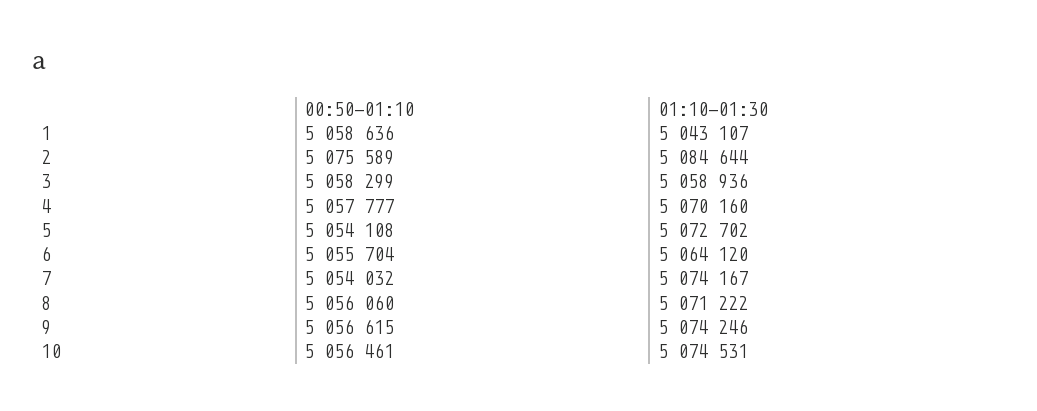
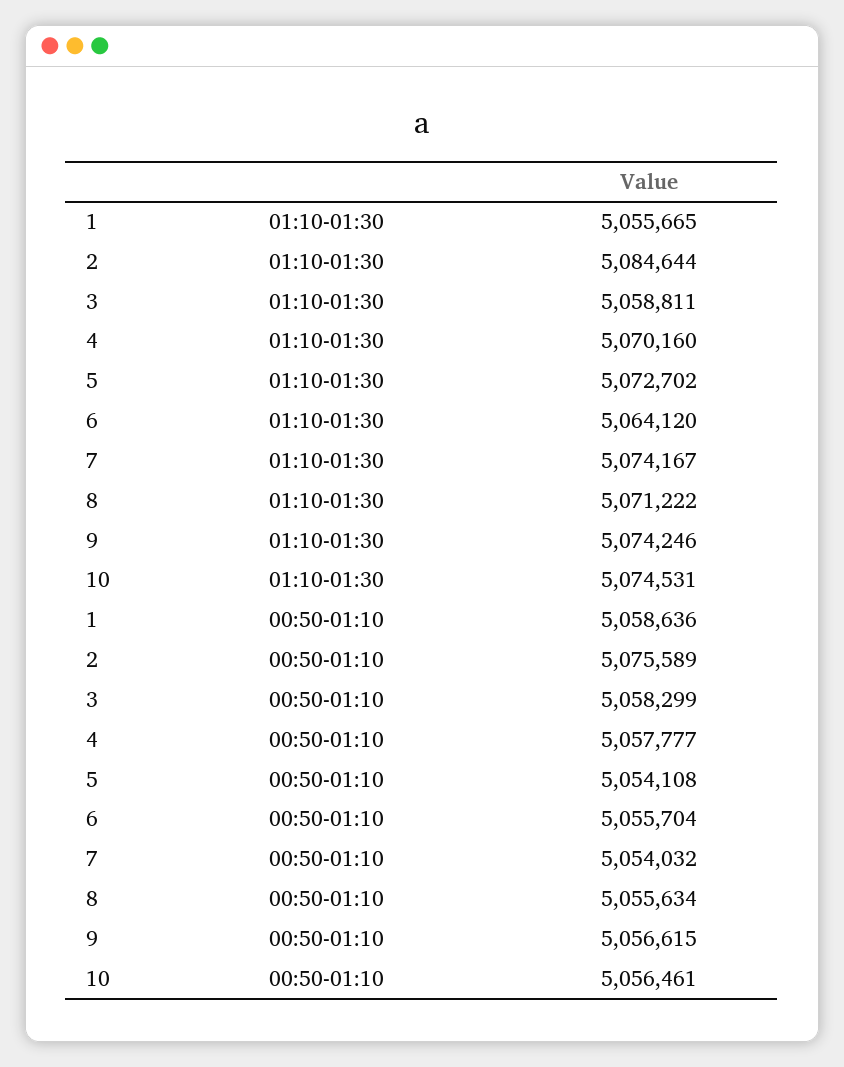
01:10-01:30, 1: 5043107 -> 5055665
01:10-01:30, 3: 5058936 -> 5058811
00:50-01:10, 8: 5056060 -> 5055634

